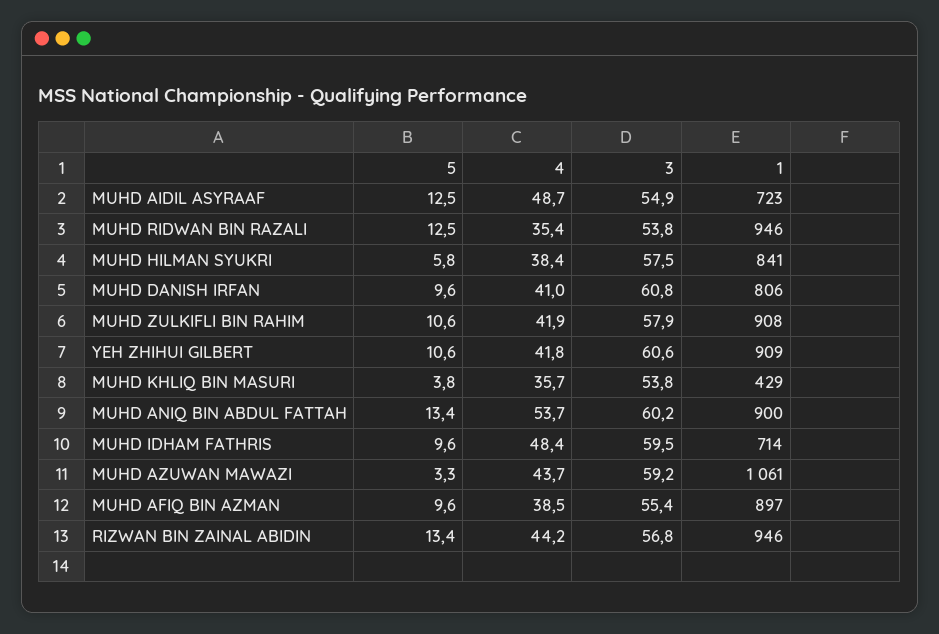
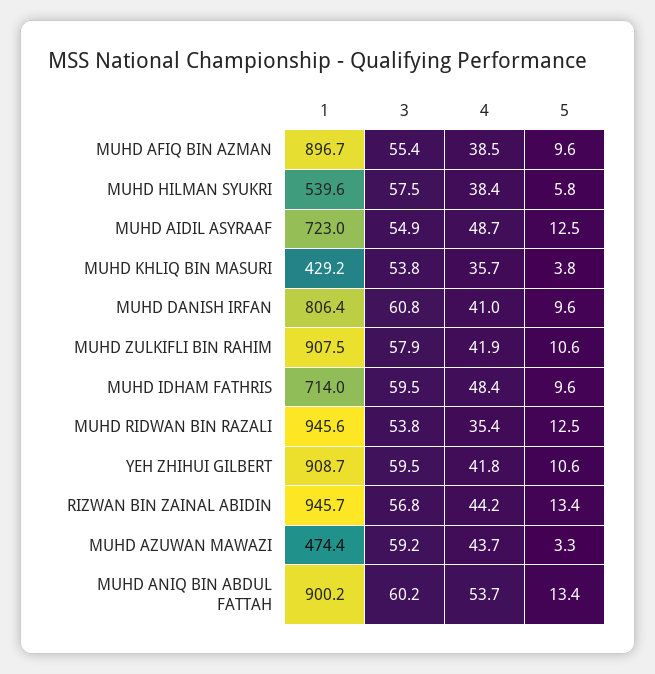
1, MUHD HILMAN SYUKRI: 841 -> 539.6
3, YEH ZHIHUI GILBERT: 60.6 -> 59.5
1, MUHD AZUWAN MAWAZI: 1061 -> 474.4

